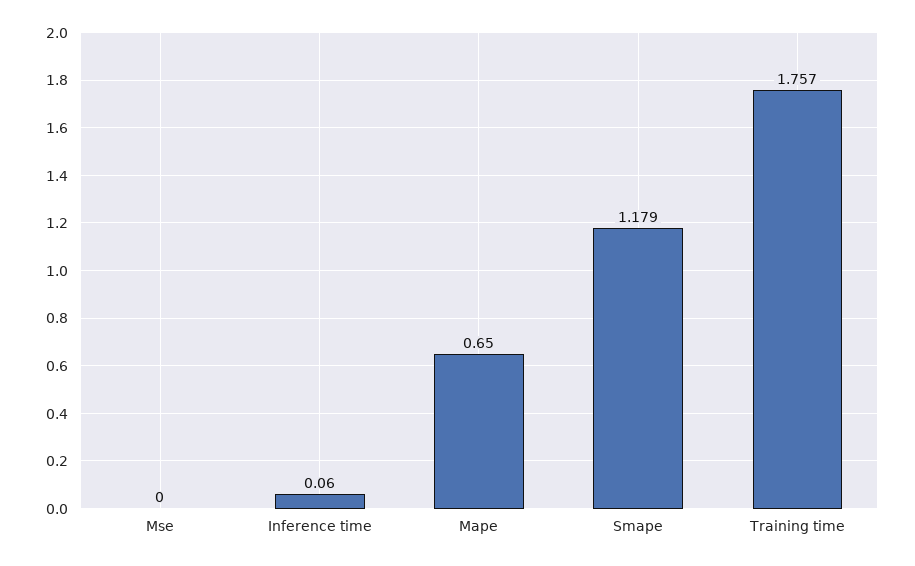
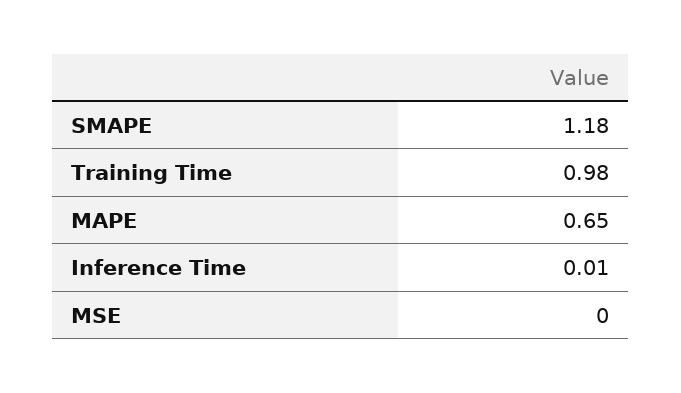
Inference time: 0.06 -> 0.01
Training time: 1.757 -> 0.98

